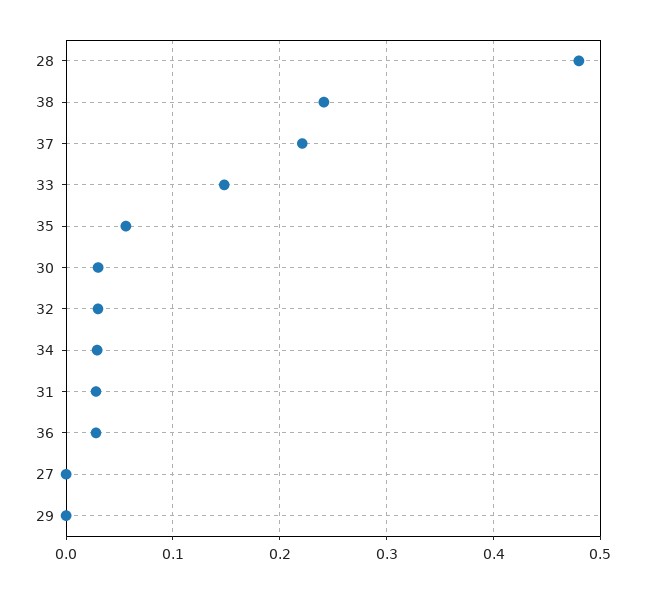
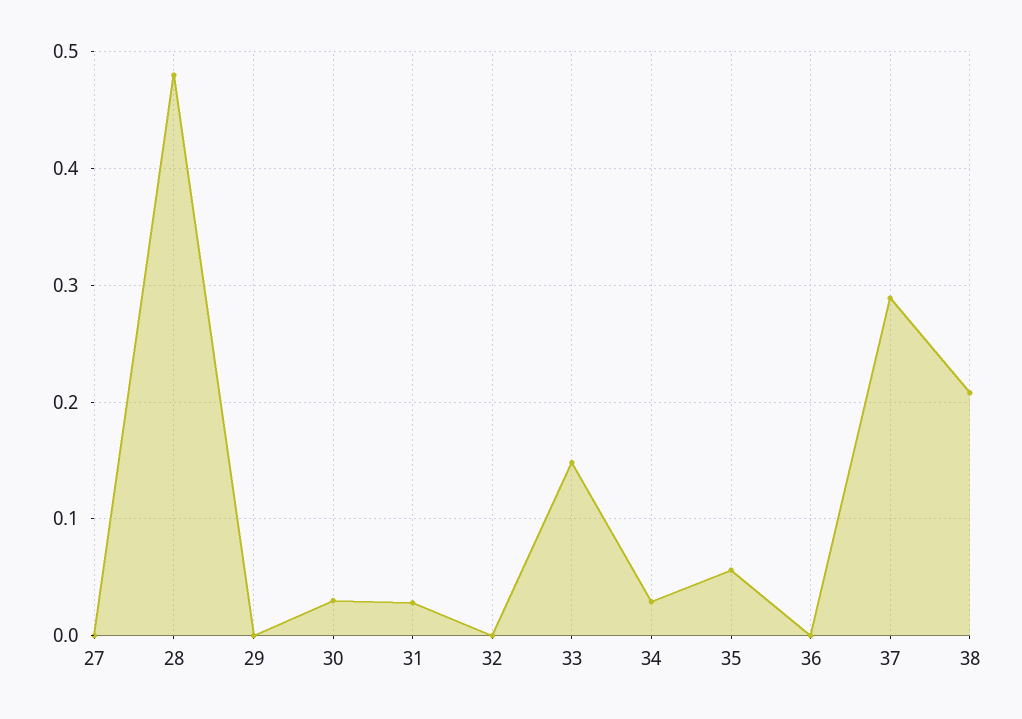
38: 0.24 -> 0.21
37: 0.22 -> 0.29
32: 0.03 -> 0
36: 0.03 -> 0

